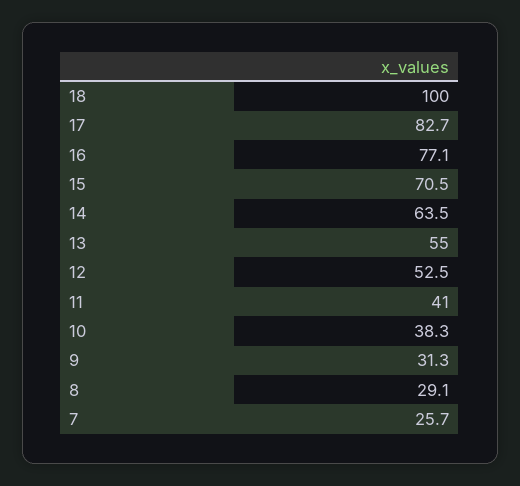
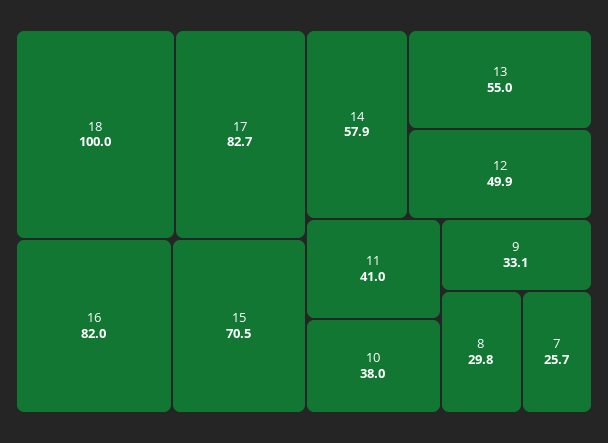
16: 77.1 -> 82
14: 63.5 -> 57.9
12: 52.5 -> 49.9
10: 38.3 -> 38
9: 31.3 -> 33.1
8: 29.1 -> 29.8

